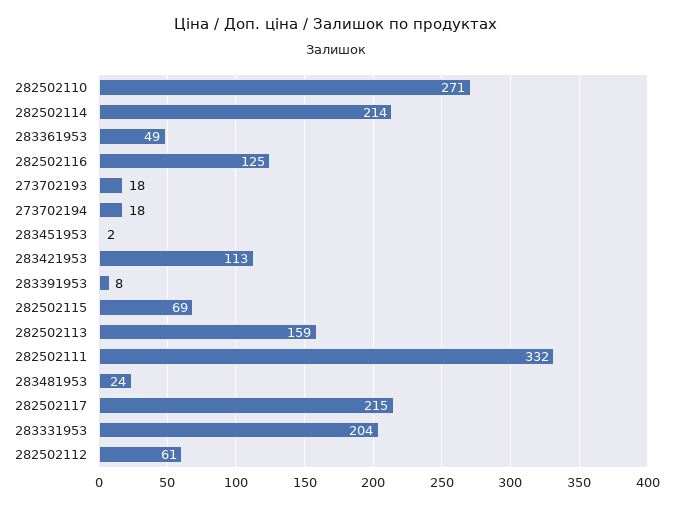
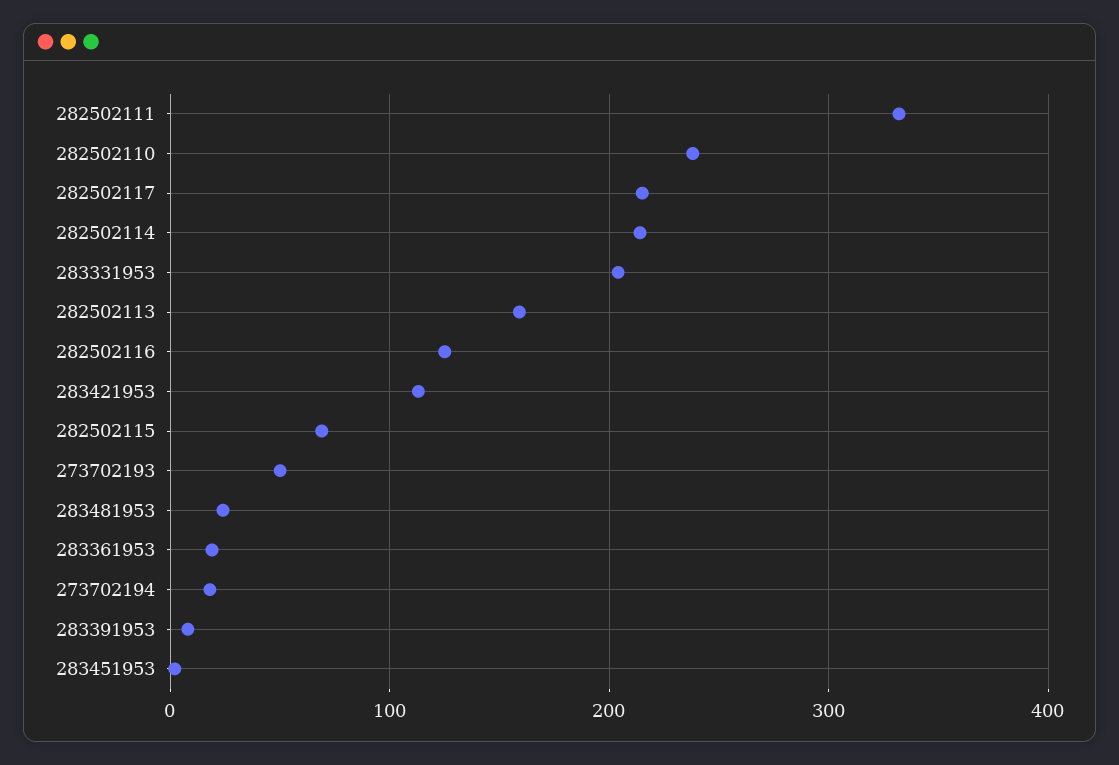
282502110: 271 -> 240
283361953: 49 -> 20
273702193: 18 -> 50
282502112: 61 -> none

